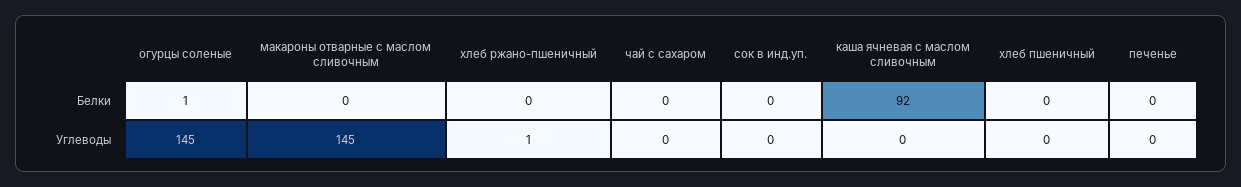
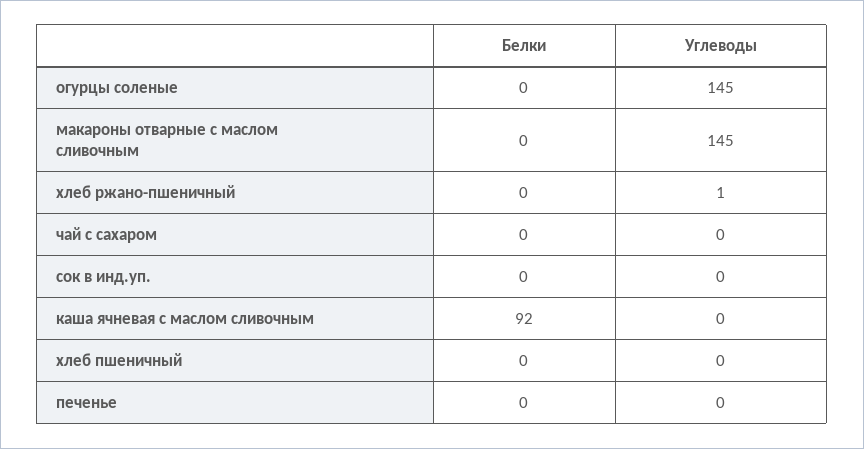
огурцы соленые, Белки: 1 -> 0

